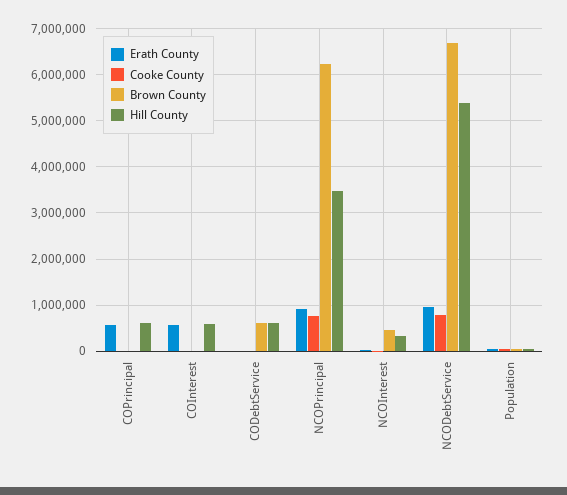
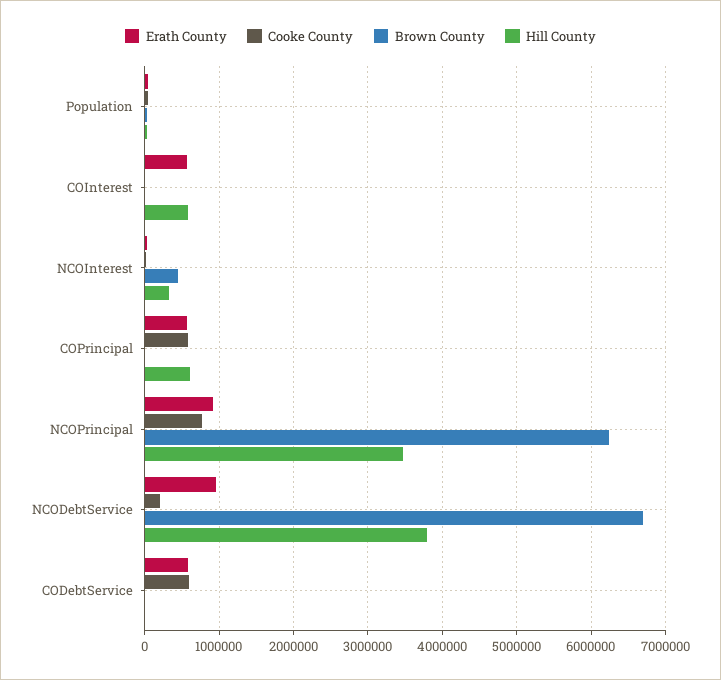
Cooke County, COPrincipal: 0 -> 600000
Erath County, CODebtService: 0 -> 600000
Cooke County, CODebtService: 0 -> 600000
Brown County, CODebtService: 600000 -> 0
Hill County, CODebtService: 600000 -> 0
Cooke County, NCODebtService: 800000 -> 200000
Hill County, NCODebtService: 5400000 -> 3800000

